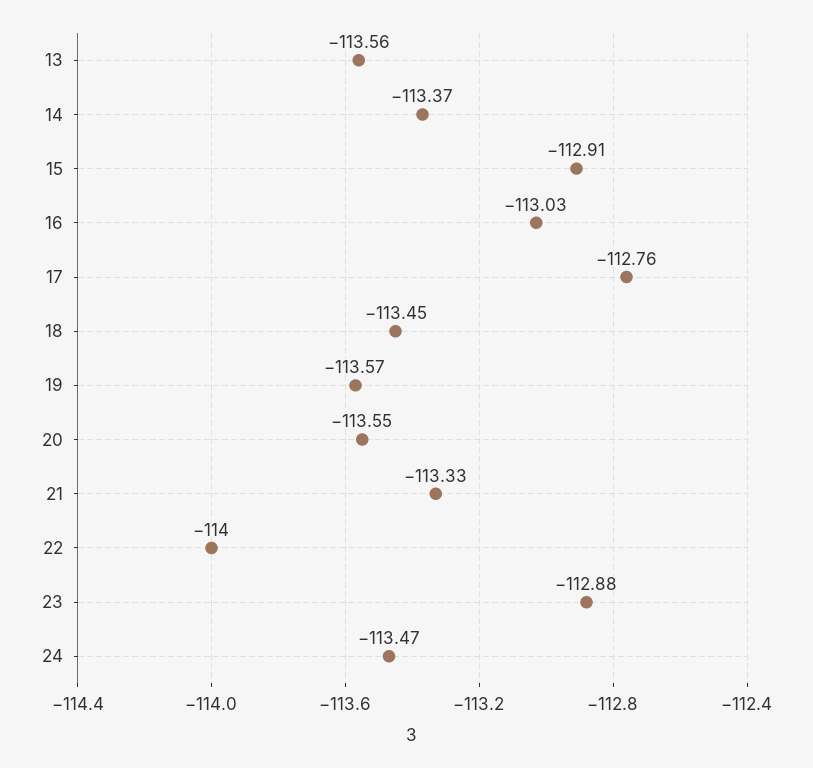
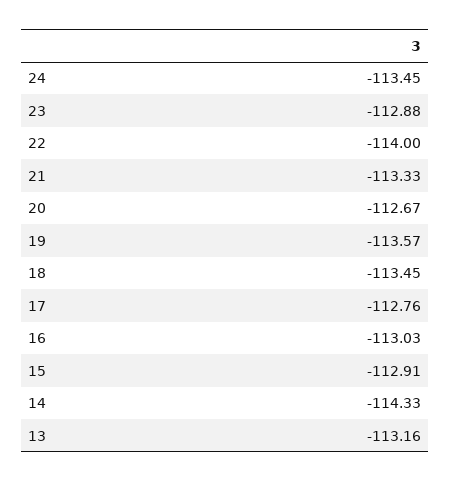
13: -113.56 -> -113.16
14: -113.37 -> -114.33
20: -113.55 -> -112.67
24: -113.47 -> -113.45

